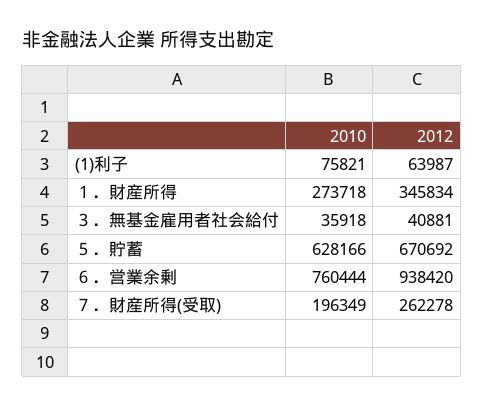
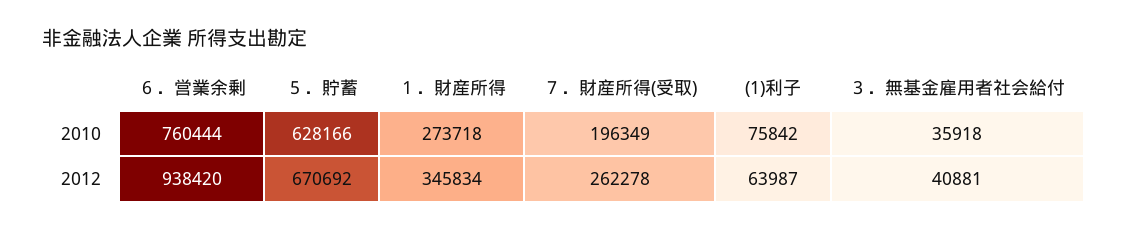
2010, (1)利子: 75821 -> 75842

